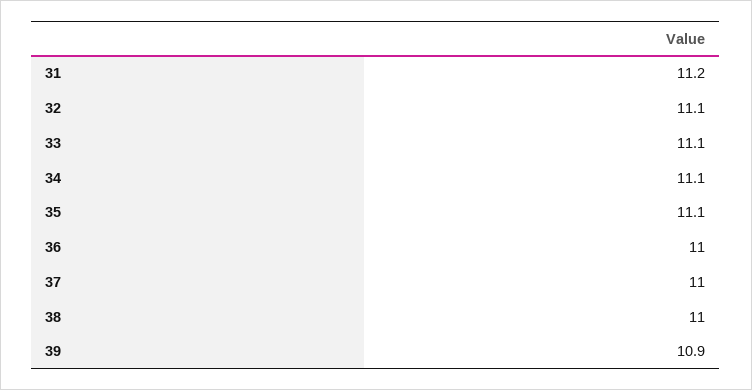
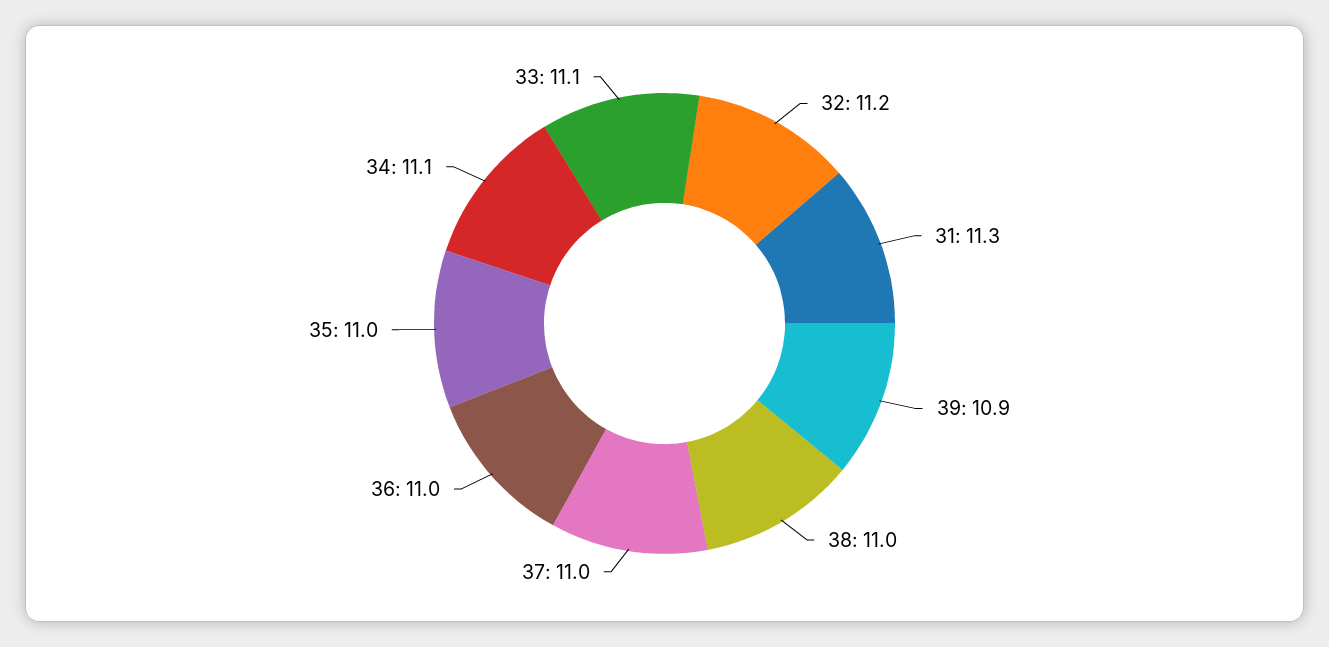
31: 11.2 -> 11.3
32: 11.1 -> 11.2
35: 11.1 -> 11

